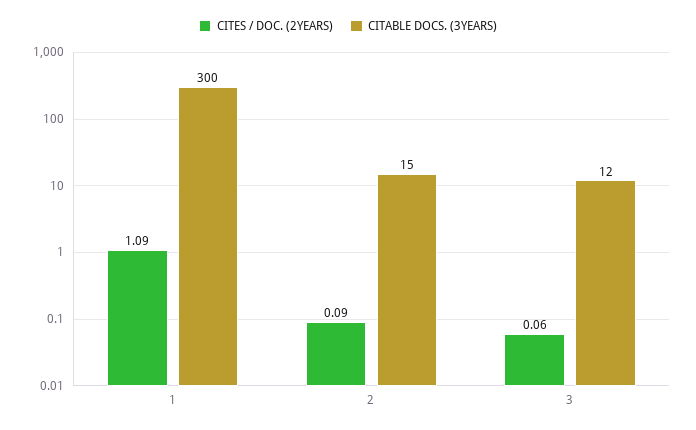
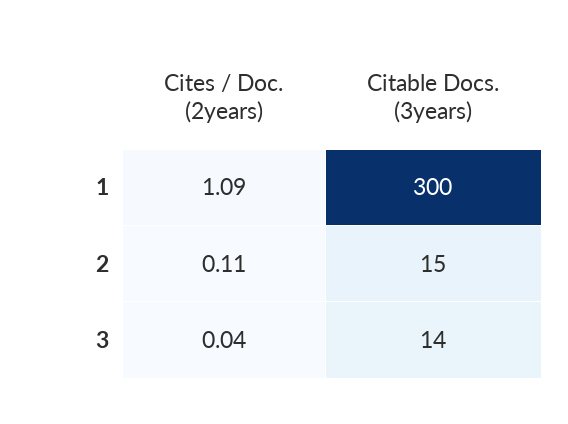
CITES / DOC. (2YEARS), 2: 0.09 -> 0.11
CITES / DOC. (2YEARS), 3: 0.06 -> 0.04
CITABLE DOCS. (3YEARS), 3: 12 -> 14

